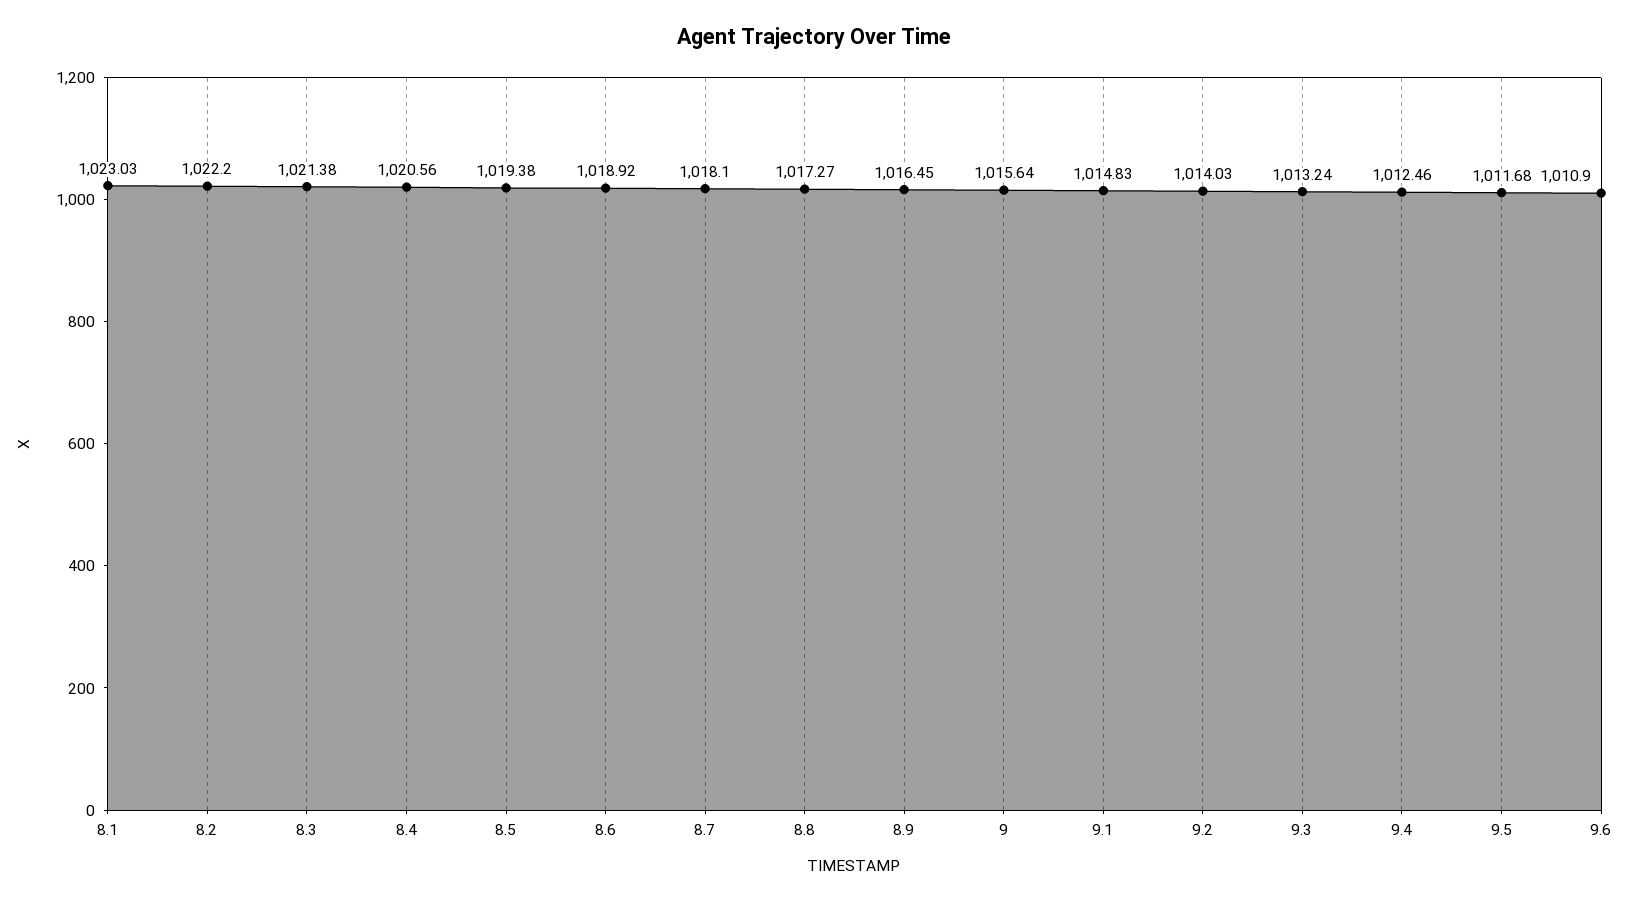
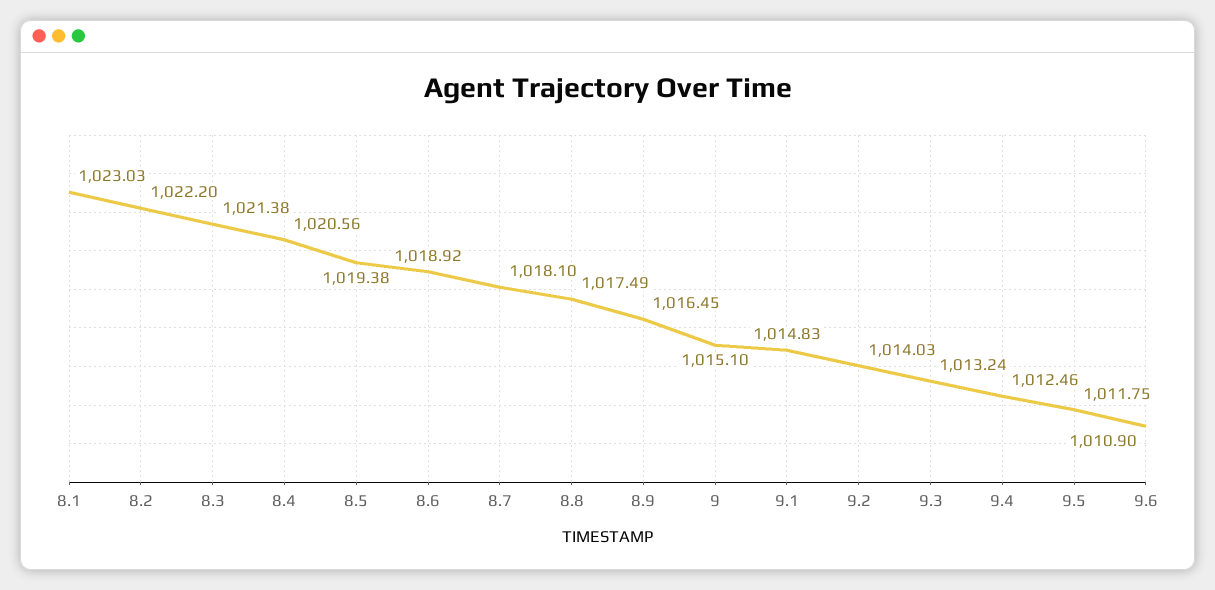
8.8: 1017.27 -> 1017.49
9: 1015.64 -> 1015.1
9.5: 1011.68 -> 1011.75

